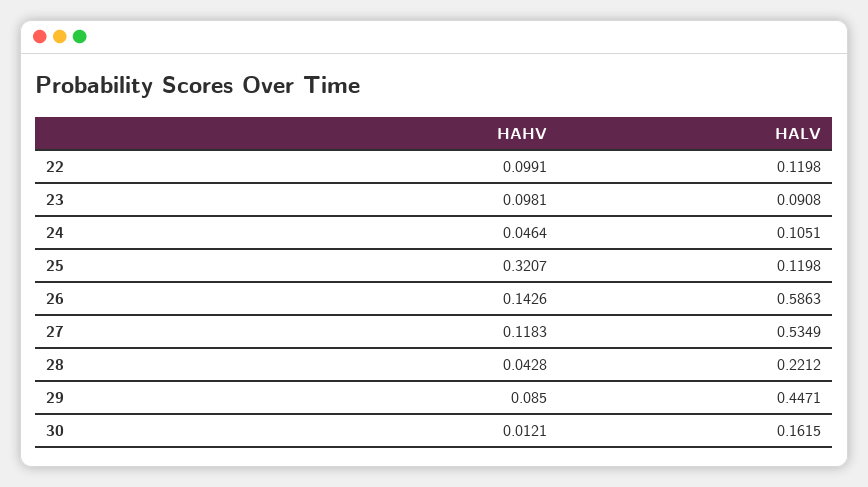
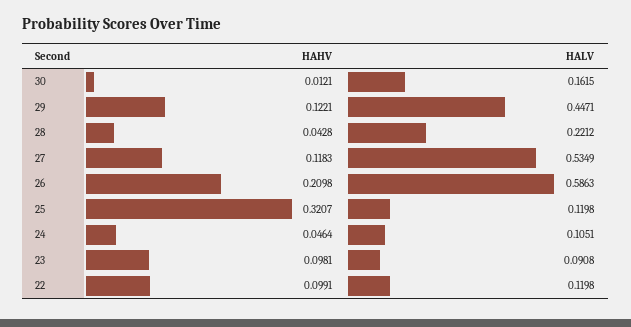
HAHV, 26: 0.1426 -> 0.2098
HAHV, 29: 0.085 -> 0.1221

